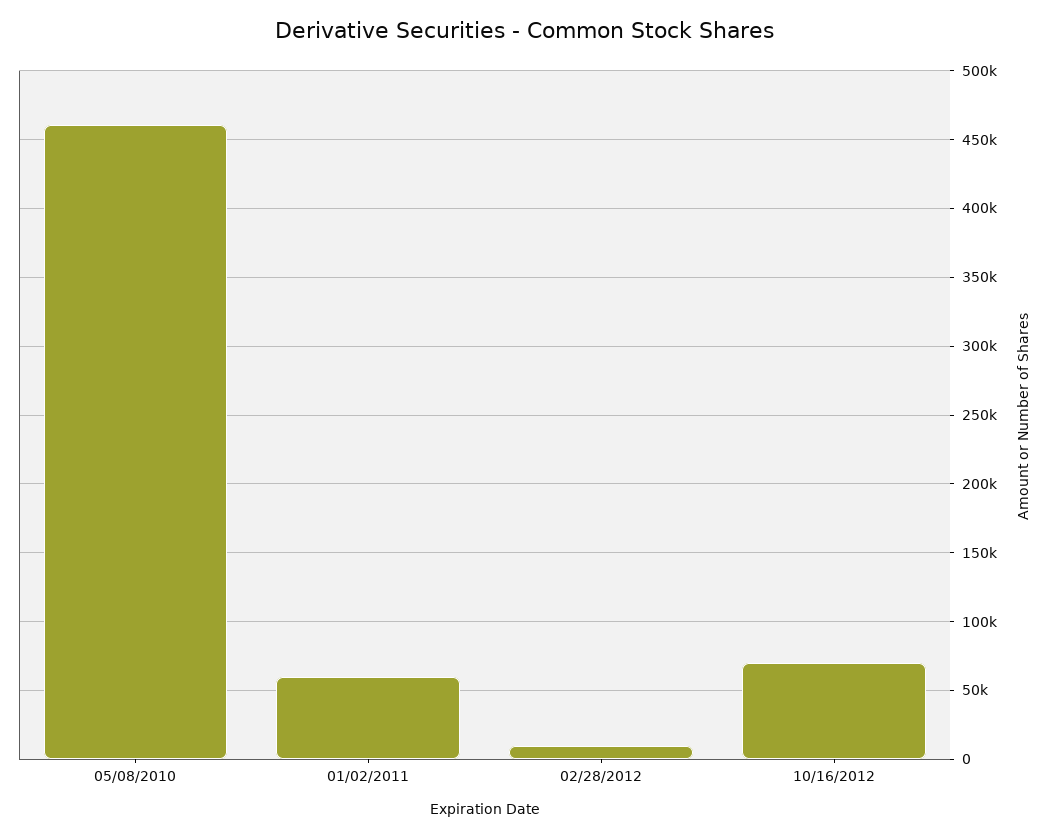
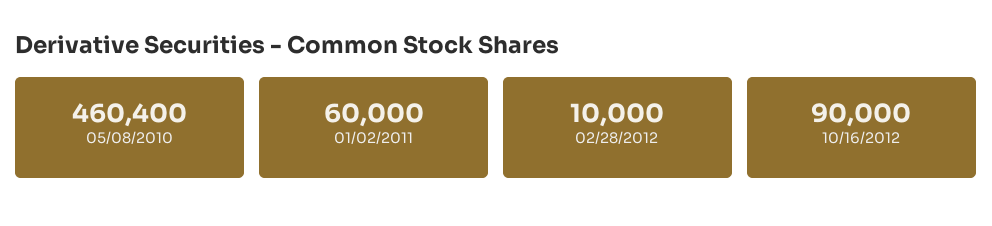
10/16/2012: 70000 -> 90000

